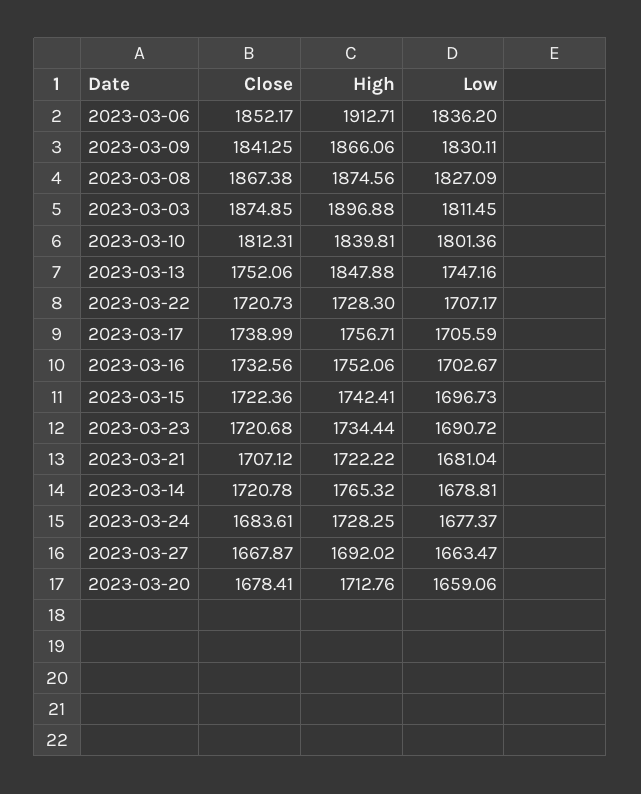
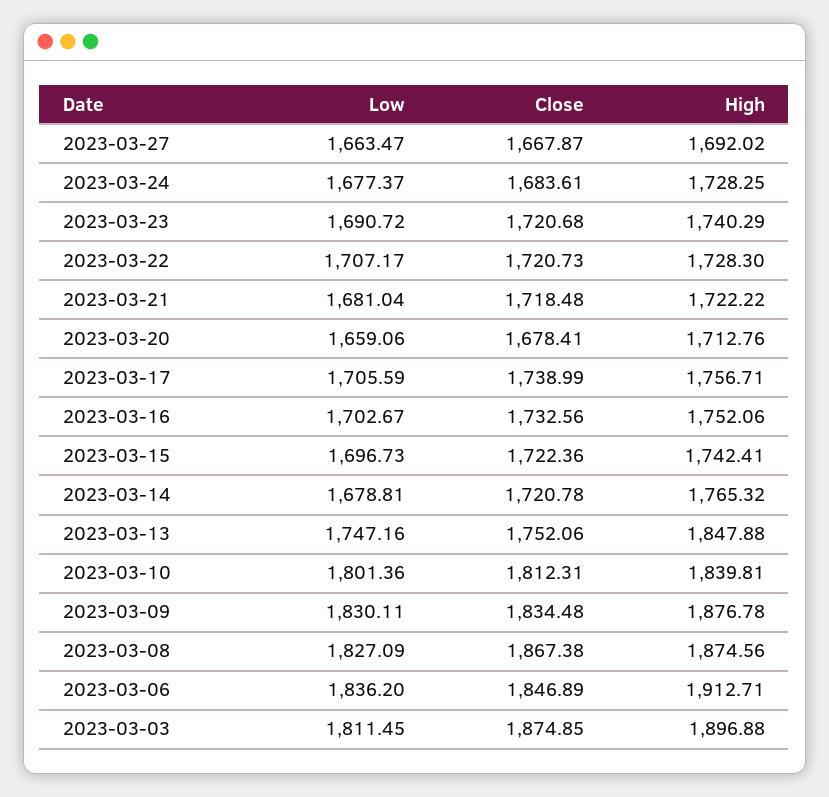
Close, 2023-03-06: 1852.17 -> 1846.89
Close, 2023-03-09: 1841.25 -> 1834.48
High, 2023-03-09: 1866.06 -> 1876.78
High, 2023-03-23: 1734.44 -> 1740.29
Close, 2023-03-21: 1707.12 -> 1718.48

